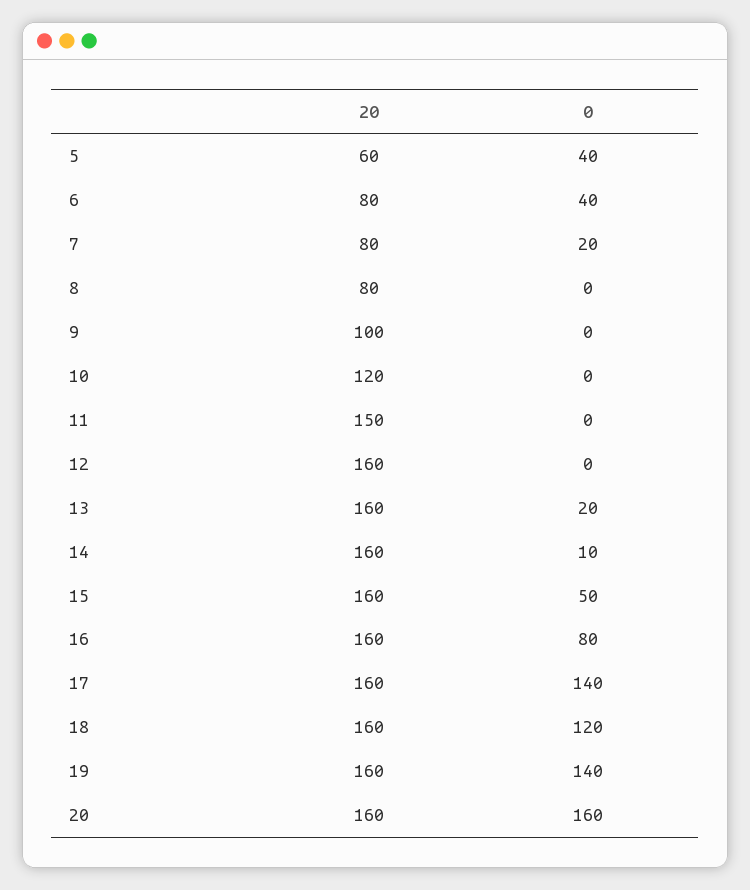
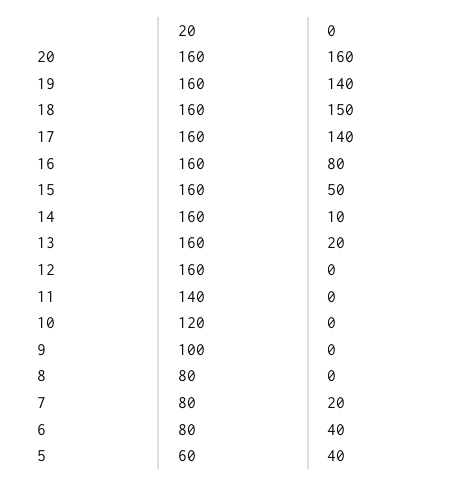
20, 11: 150 -> 140
0, 18: 120 -> 150

